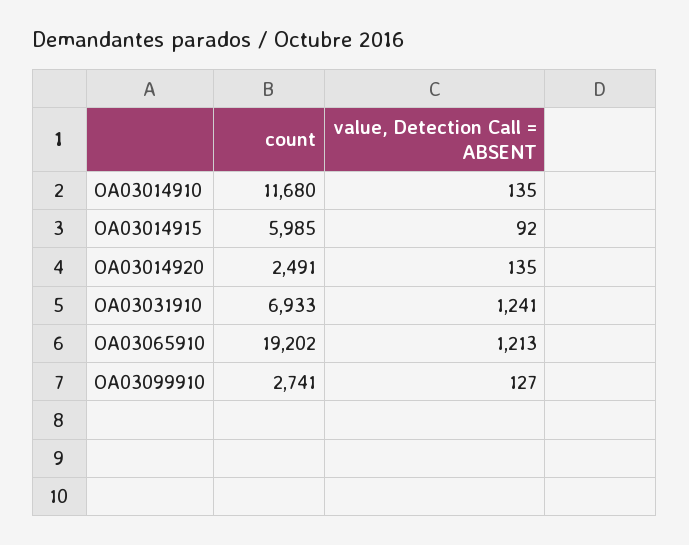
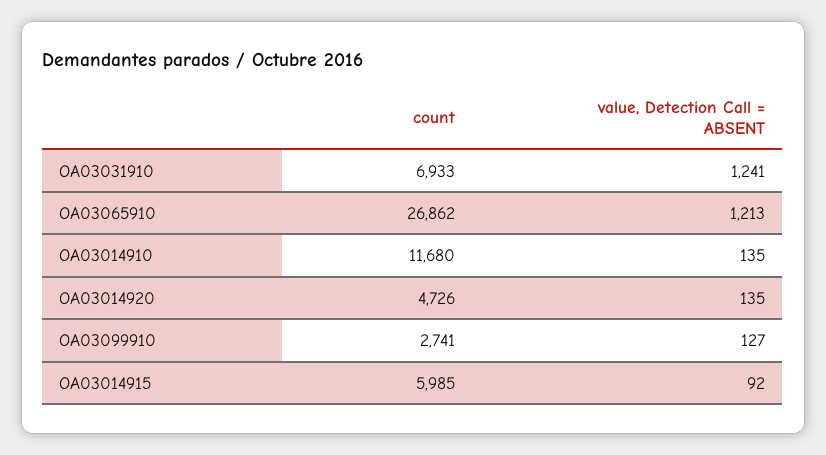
count, OA03014920: 2491 -> 4726
count, OA03065910: 19202 -> 26862

